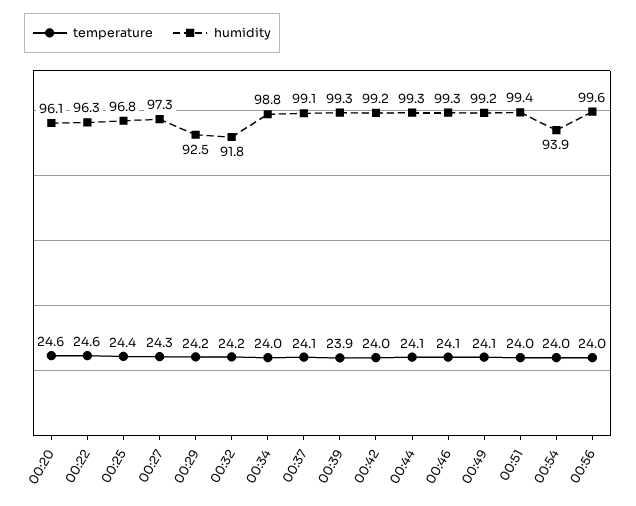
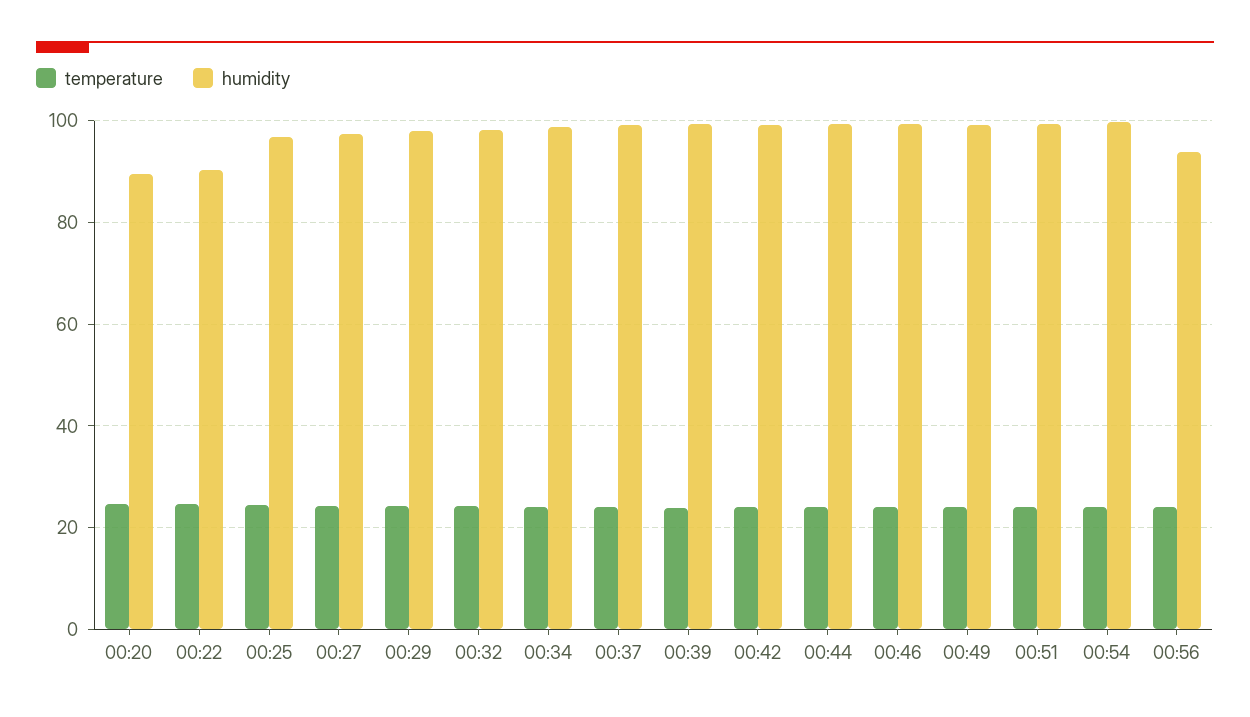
humidity, 00:20: 96.1 -> 90
humidity, 00:22: 96.3 -> 90
humidity, 00:29: 92.5 -> 98
humidity, 00:32: 91.8 -> 98
humidity, 00:54: 93.9 -> 100
humidity, 00:56: 99.6 -> 94

